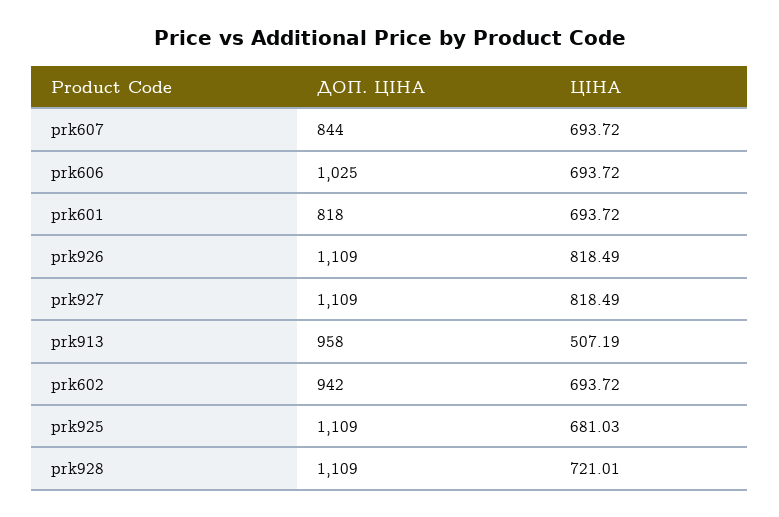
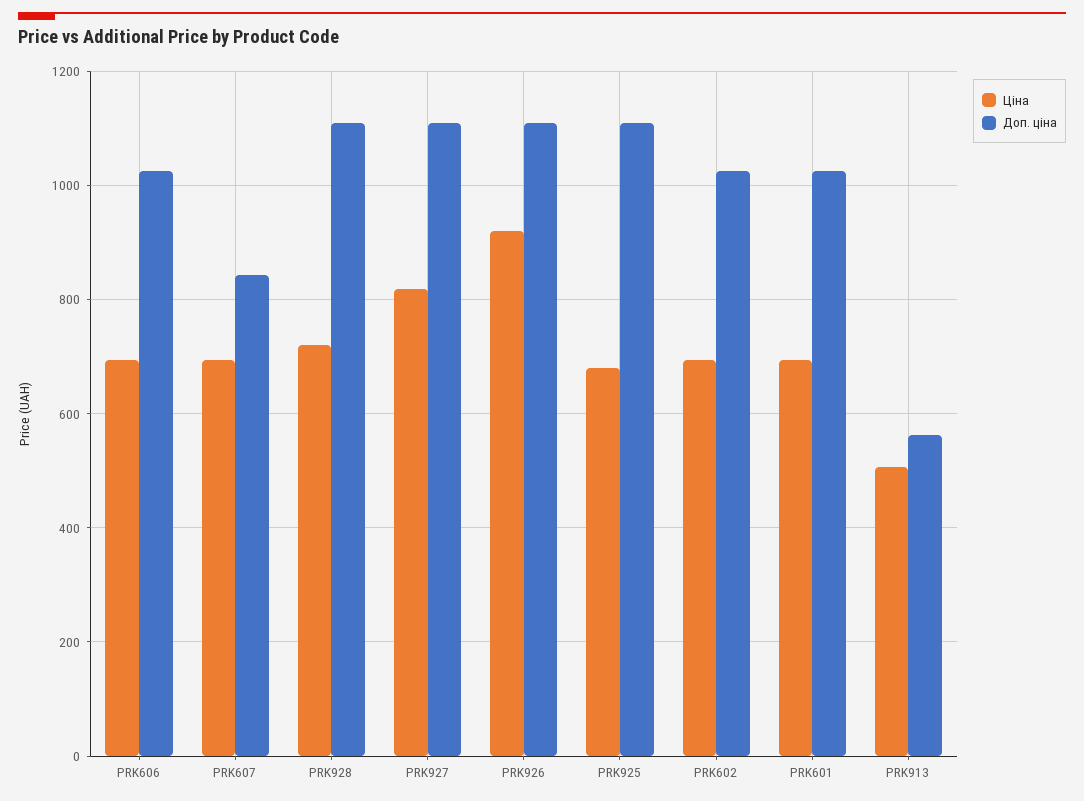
ДОП. ЦІНА, prk601: 818 -> 1020
ЦІНА, prk926: 818.49 -> 920
ДОП. ЦІНА, prk913: 958 -> 560
ДОП. ЦІНА, prk602: 942 -> 1020

